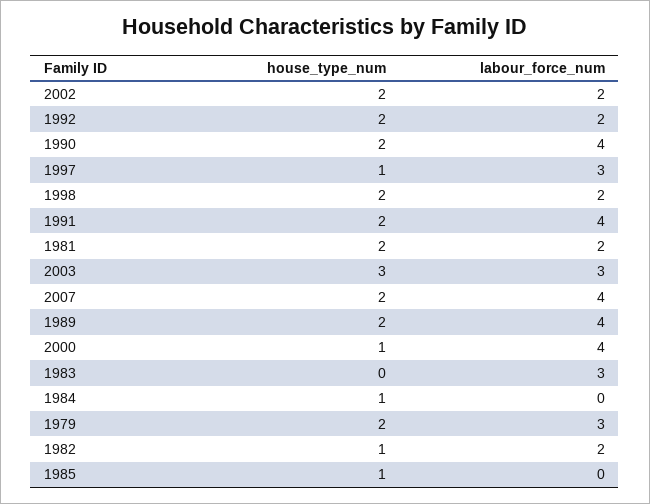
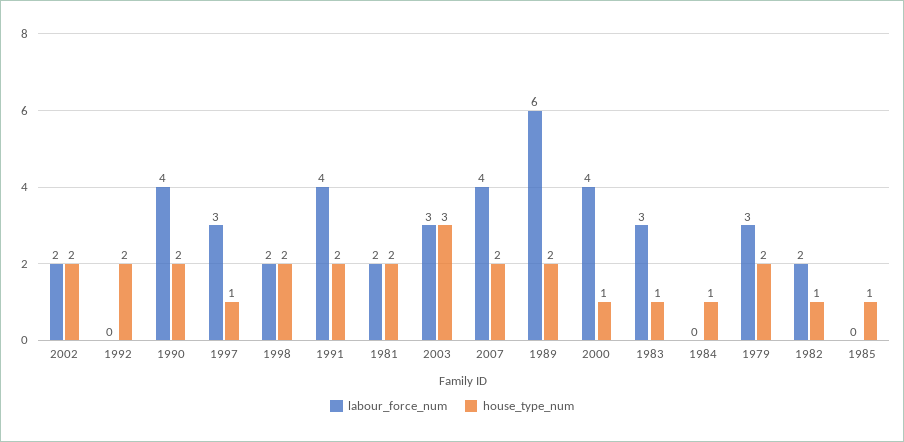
labour_force_num, 1992: 2 -> 0
labour_force_num, 1989: 4 -> 6
house_type_num, 1983: 0 -> 1

